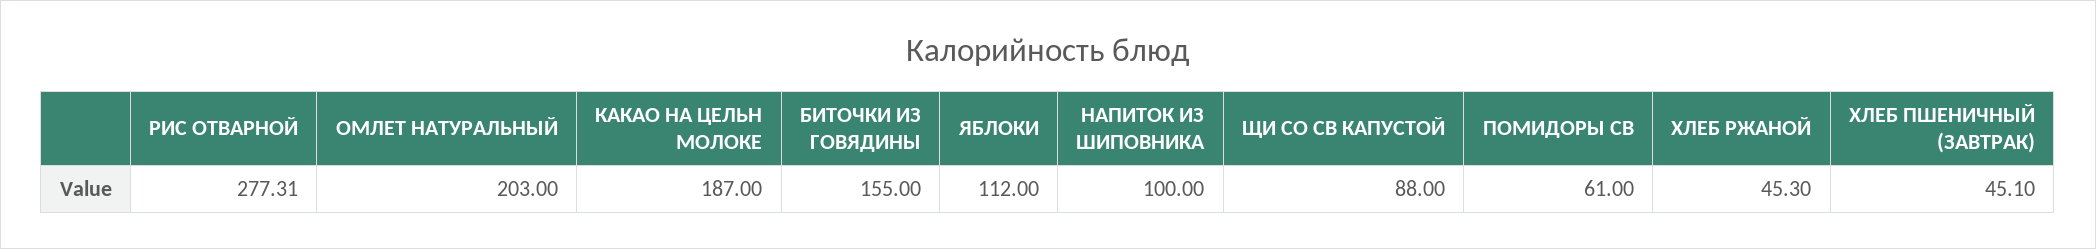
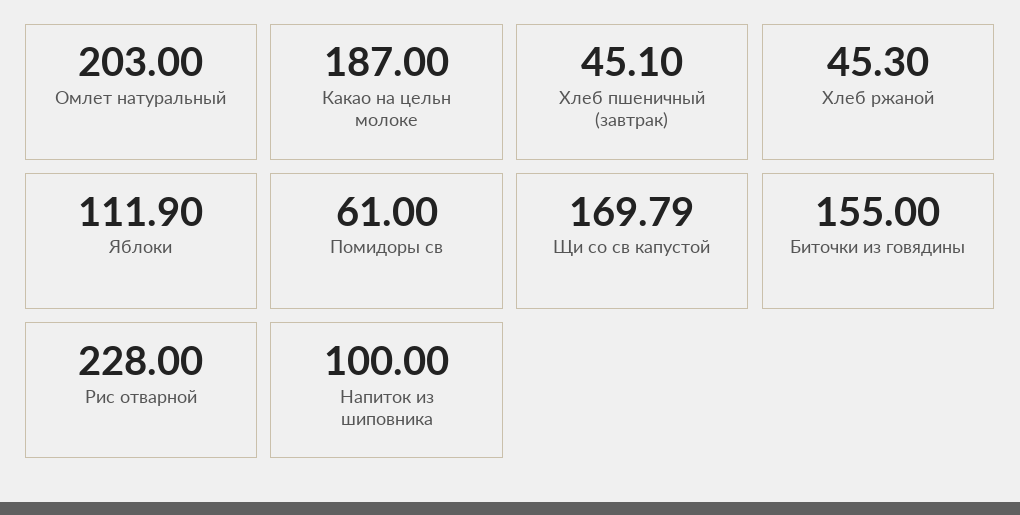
РИС ОТВАРНОЙ: 277.31 -> 228
ЯБЛОКИ: 112 -> 111.9
ЩИ СО СВ КАПУСТОЙ: 88 -> 169.79

